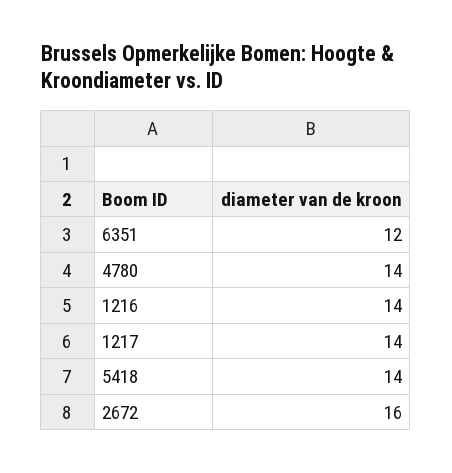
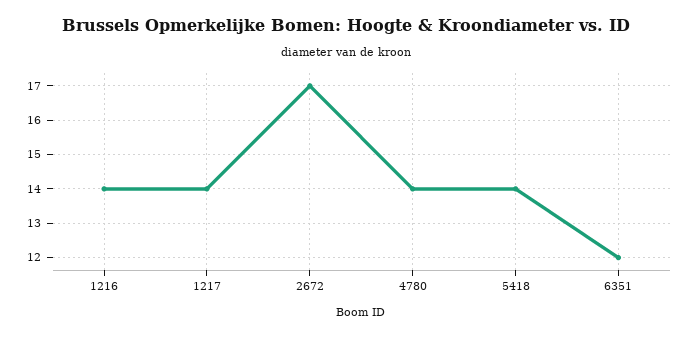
2672: 16 -> 17

